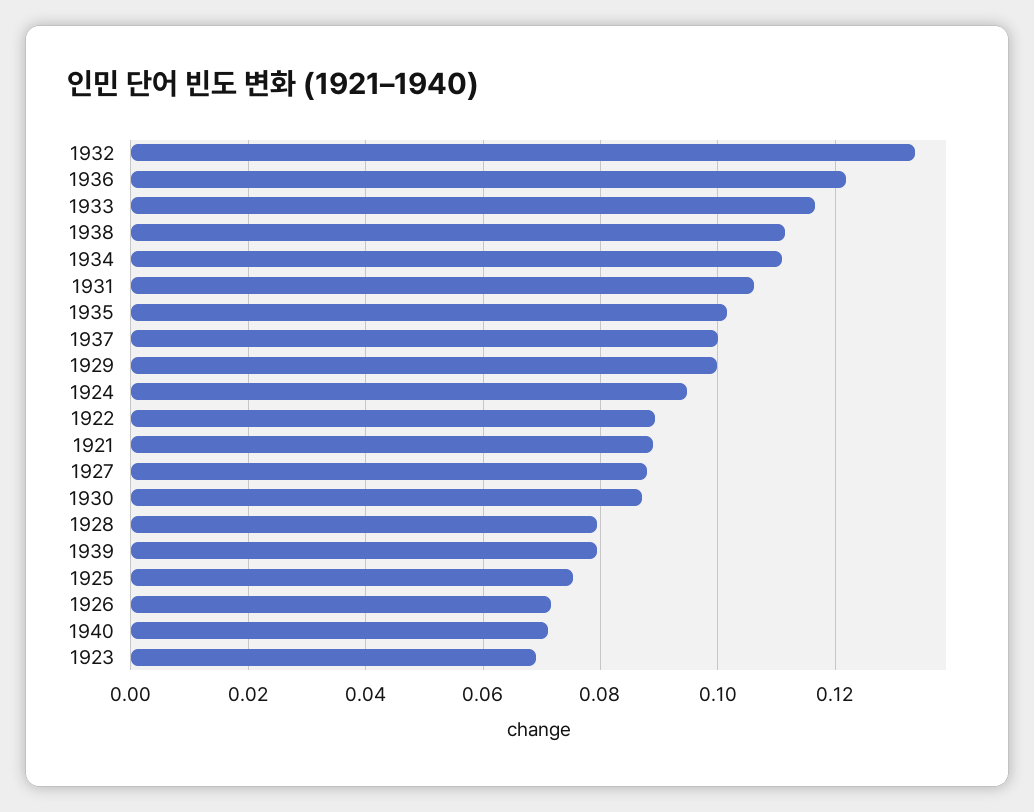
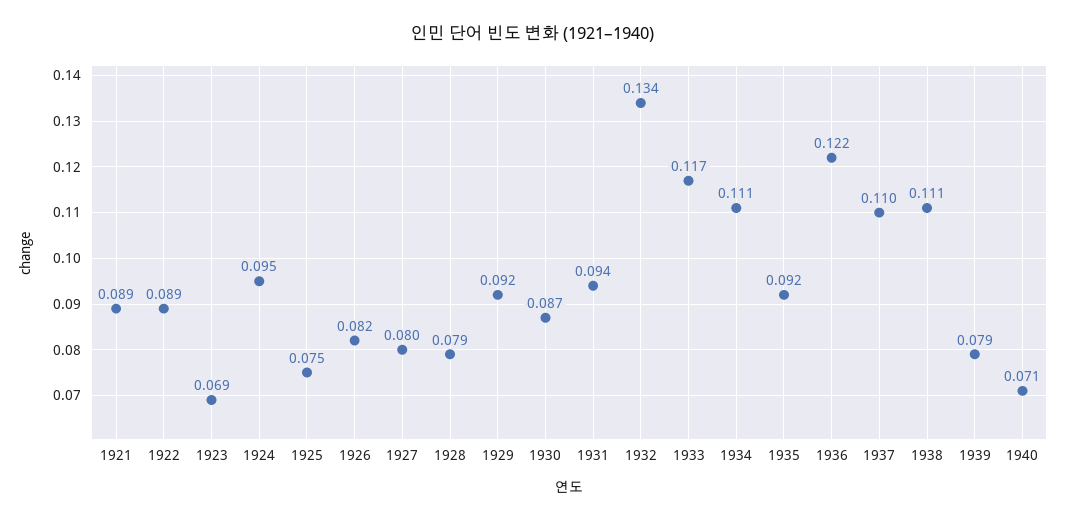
1931: 0.106 -> 0.094
1935: 0.102 -> 0.092
1937: 0.1 -> 0.11
1929: 0.1 -> 0.092
1927: 0.088 -> 0.08
1926: 0.072 -> 0.082

